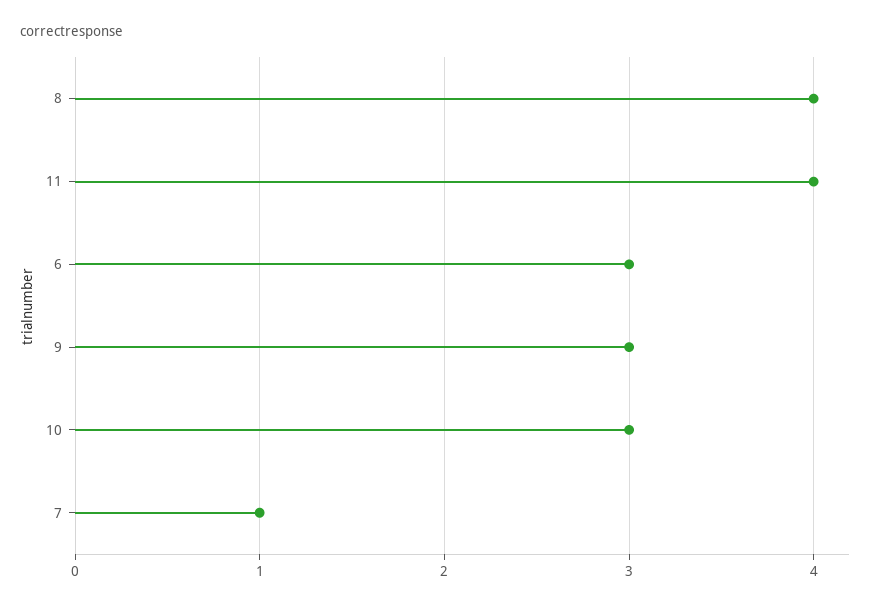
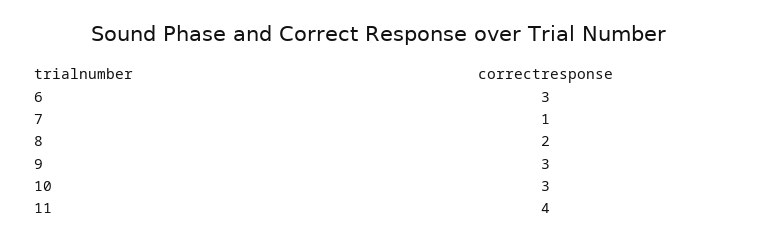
8: 4 -> 2

